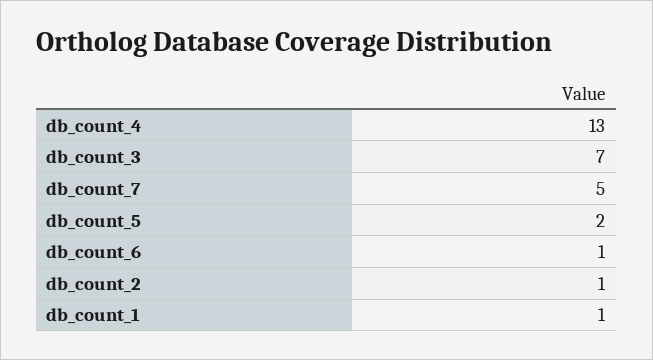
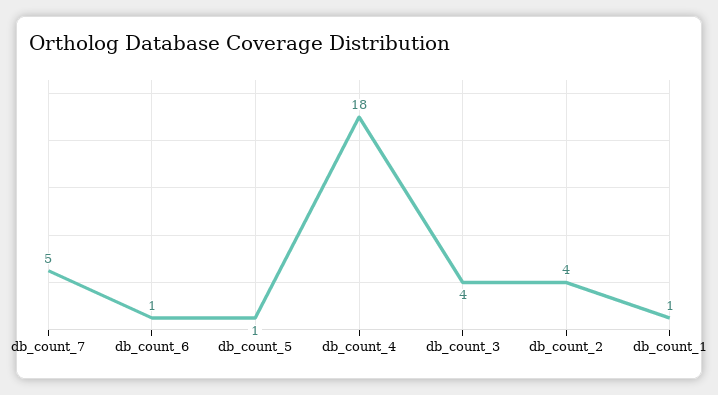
db_count_4: 13 -> 18
db_count_3: 7 -> 4
db_count_5: 2 -> 1
db_count_2: 1 -> 4

